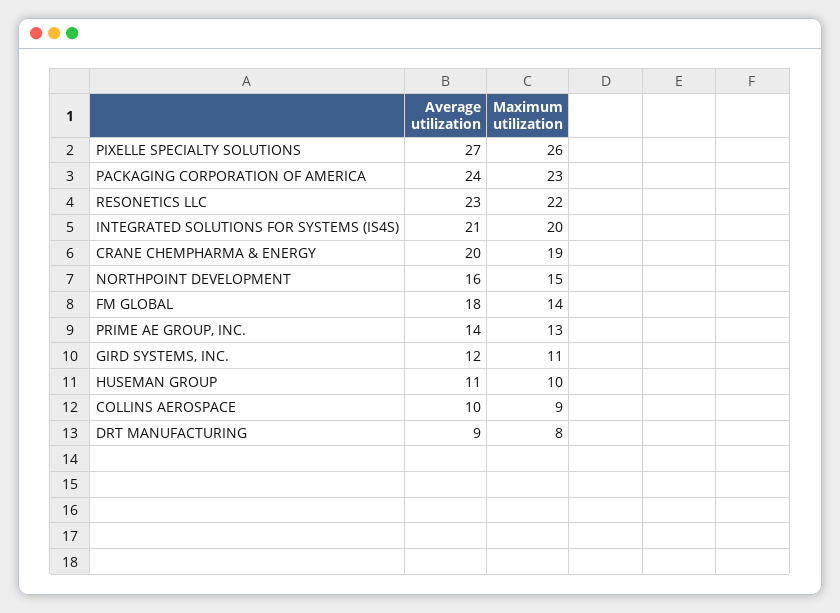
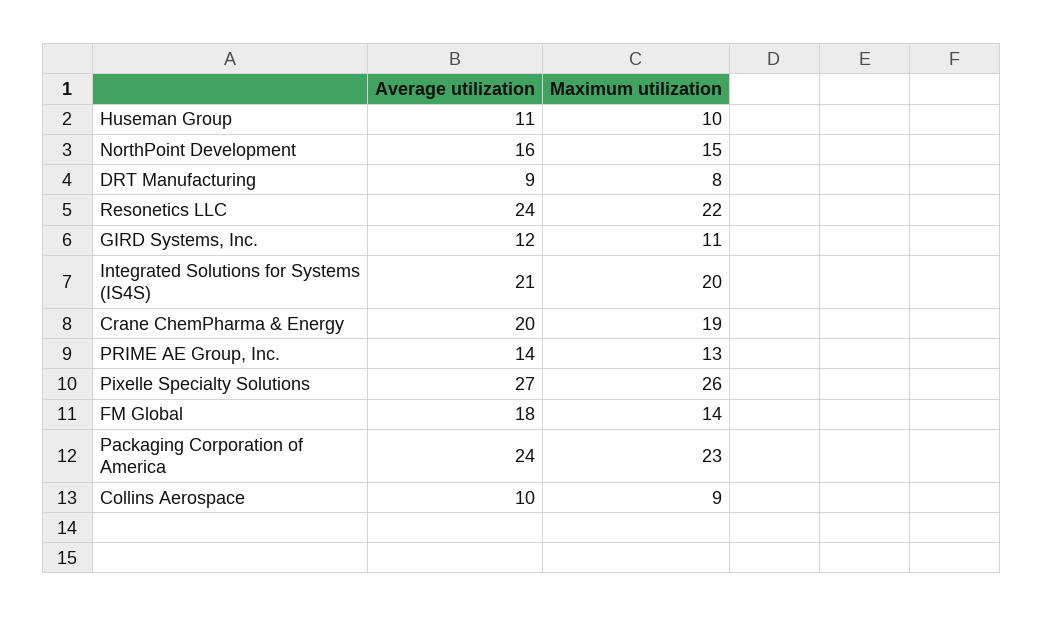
Average utilization, RESONETICS LLC: 23 -> 24

